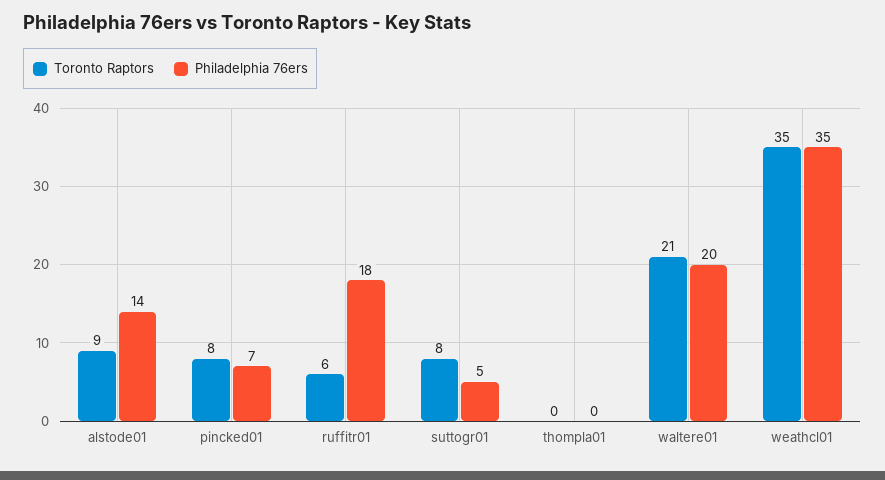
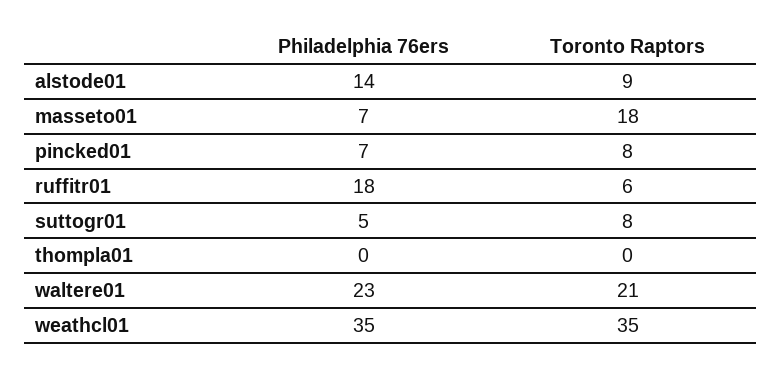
Philadelphia 76ers, waltere01: 20 -> 23
Philadelphia 76ers, masseto01: none -> 7
Toronto Raptors, masseto01: none -> 18

